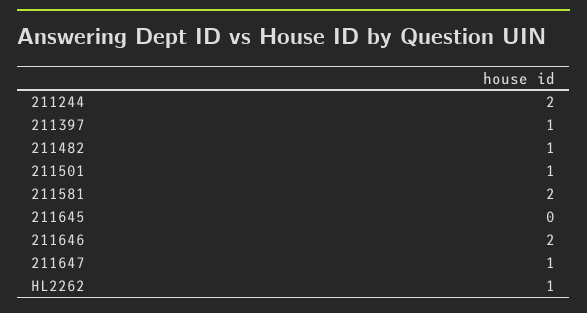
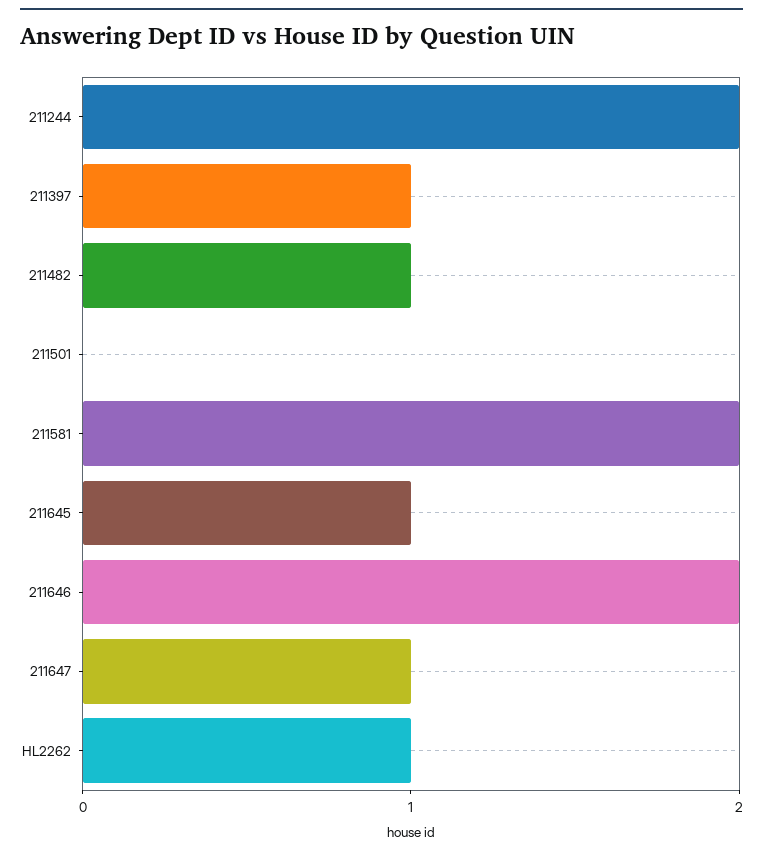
211501: 1 -> 0
211645: 0 -> 1

